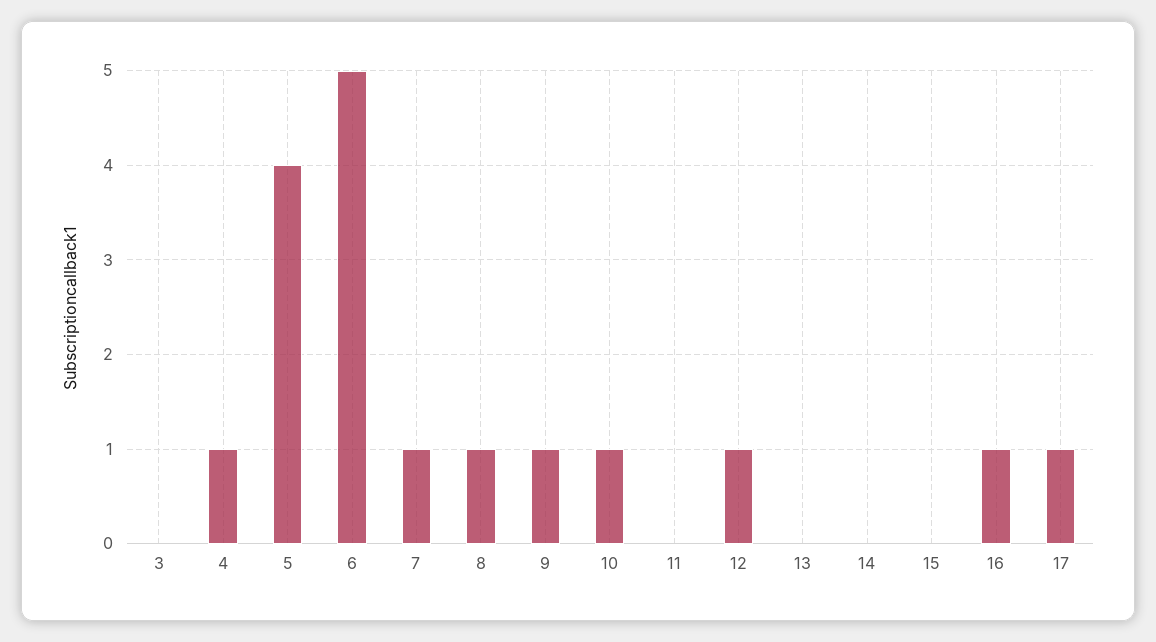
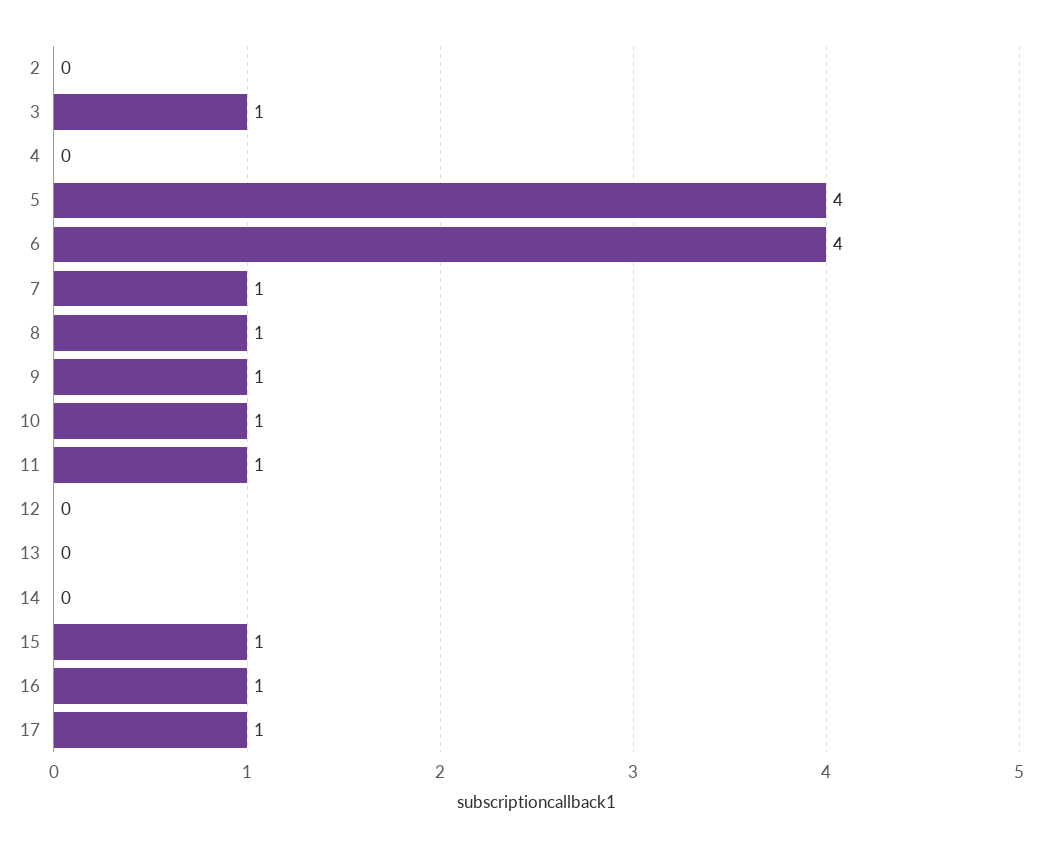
3: 0 -> 1
4: 1 -> 0
6: 5 -> 4
11: 0 -> 1
12: 1 -> 0
15: 0 -> 1
2: none -> 0

